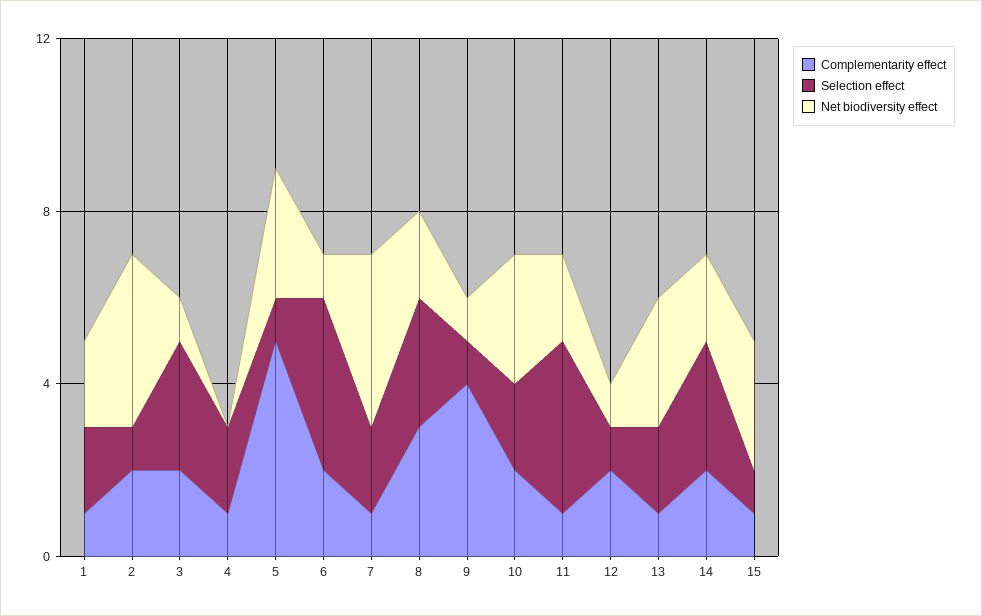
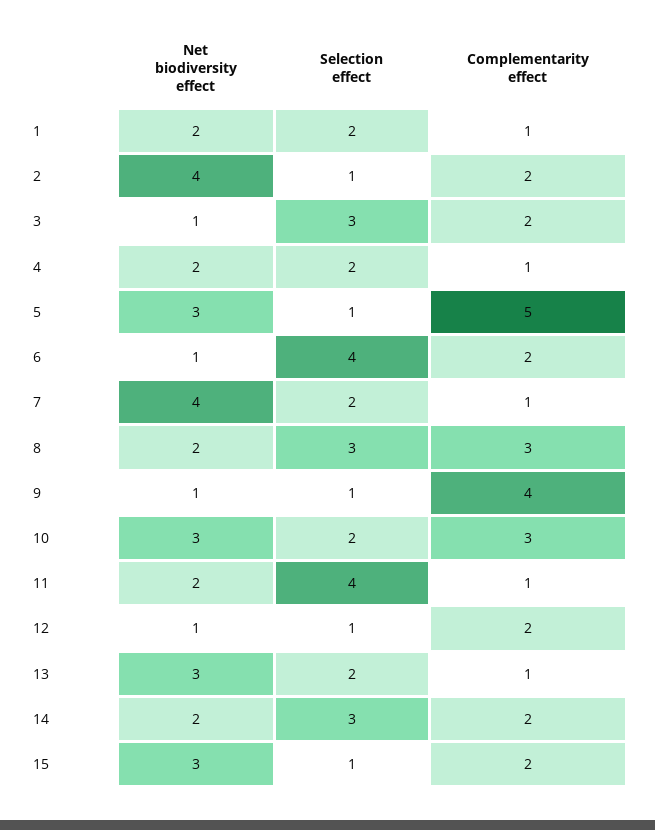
Net biodiversity effect, 4: 0 -> 2
Complementarity effect, 10: 2 -> 3
Complementarity effect, 15: 1 -> 2

